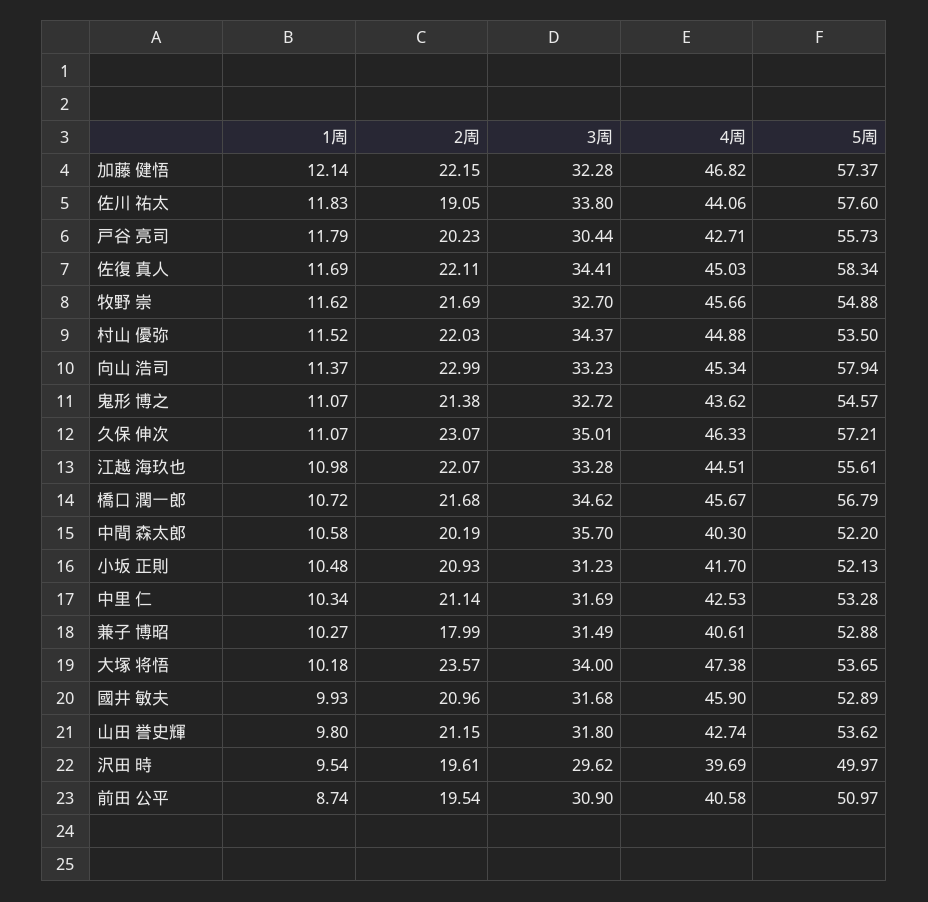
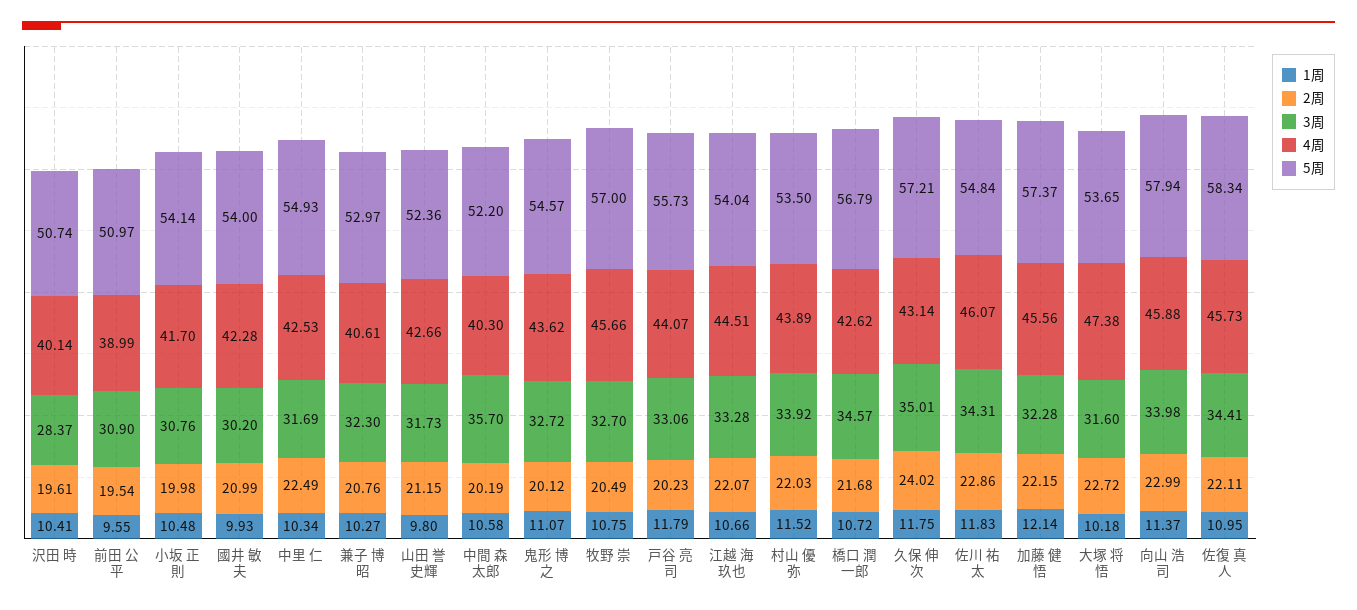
4周, 加藤 健悟: 46.82 -> 45.56
2周, 佐川 祐太: 19.05 -> 22.86
3周, 佐川 祐太: 33.8 -> 34.31
4周, 佐川 祐太: 44.06 -> 46.07
5周, 佐川 祐太: 57.6 -> 54.84
3周, 戸谷 亮司: 30.44 -> 33.06
4周, 戸谷 亮司: 42.71 -> 44.07
1周, 佐復 真人: 11.69 -> 10.95
4周, 佐復 真人: 45.03 -> 45.73
1周, 牧野 崇: 11.62 -> 10.75
2周, 牧野 崇: 21.69 -> 20.49
5周, 牧野 崇: 54.88 -> 57
3周, 村山 優弥: 34.37 -> 33.92
4周, 村山 優弥: 44.88 -> 43.89
3周, 向山 浩司: 33.23 -> 33.98
4周, 向山 浩司: 45.34 -> 45.88
2周, 鬼形 博之: 21.38 -> 20.12
1周, 久保 伸次: 11.07 -> 11.75
2周, 久保 伸次: 23.07 -> 24.02
4周, 久保 伸次: 46.33 -> 43.14
1周, 江越 海玖也: 10.98 -> 10.66
5周, 江越 海玖也: 55.61 -> 54.04
3周, 橋口 潤一郎: 34.62 -> 34.57
4周, 橋口 潤一郎: 45.67 -> 42.62
2周, 小坂 正則: 20.93 -> 19.98
3周, 小坂 正則: 31.23 -> 30.76
5周, 小坂 正則: 52.13 -> 54.14
2周, 中里 仁: 21.14 -> 22.49
5周, 中里 仁: 53.28 -> 54.93
2周, 兼子 博昭: 17.99 -> 20.76
3周, 兼子 博昭: 31.49 -> 32.3
5周, 兼子 博昭: 52.88 -> 52.97
2周, 大塚 将悟: 23.57 -> 22.72
3周, 大塚 将悟: 34 -> 31.6
2周, 國井 敏夫: 20.96 -> 20.99
3周, 國井 敏夫: 31.68 -> 30.2
4周, 國井 敏夫: 45.9 -> 42.28
5周, 國井 敏夫: 52.89 -> 54
3周, 山田 誉史輝: 31.8 -> 31.73
4周, 山田 誉史輝: 42.74 -> 42.66
5周, 山田 誉史輝: 53.62 -> 52.36
1周, 沢田 時: 9.54 -> 10.41
3周, 沢田 時: 29.62 -> 28.37
4周, 沢田 時: 39.69 -> 40.14
5周, 沢田 時: 49.97 -> 50.74
1周, 前田 公平: 8.74 -> 9.55
4周, 前田 公平: 40.58 -> 38.99

